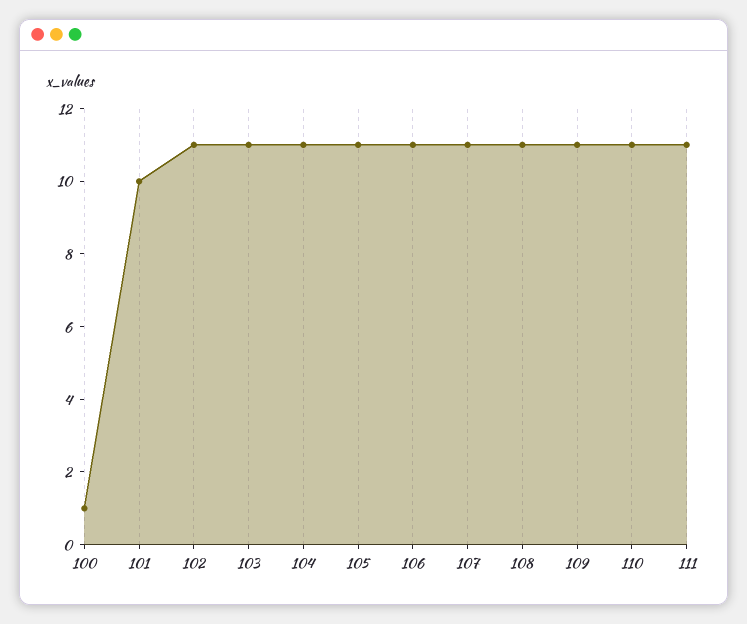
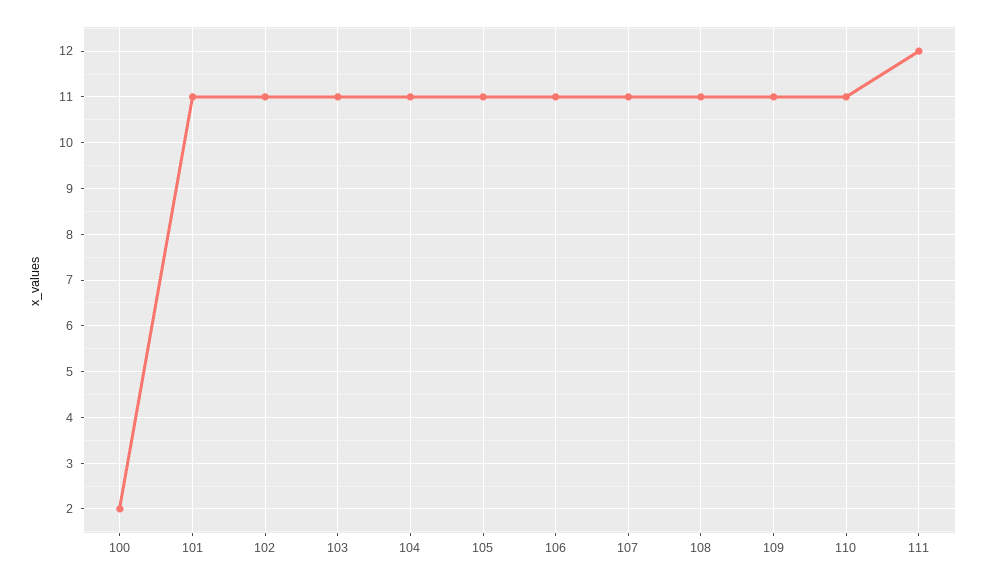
100: 1 -> 2
101: 10 -> 11
111: 11 -> 12

